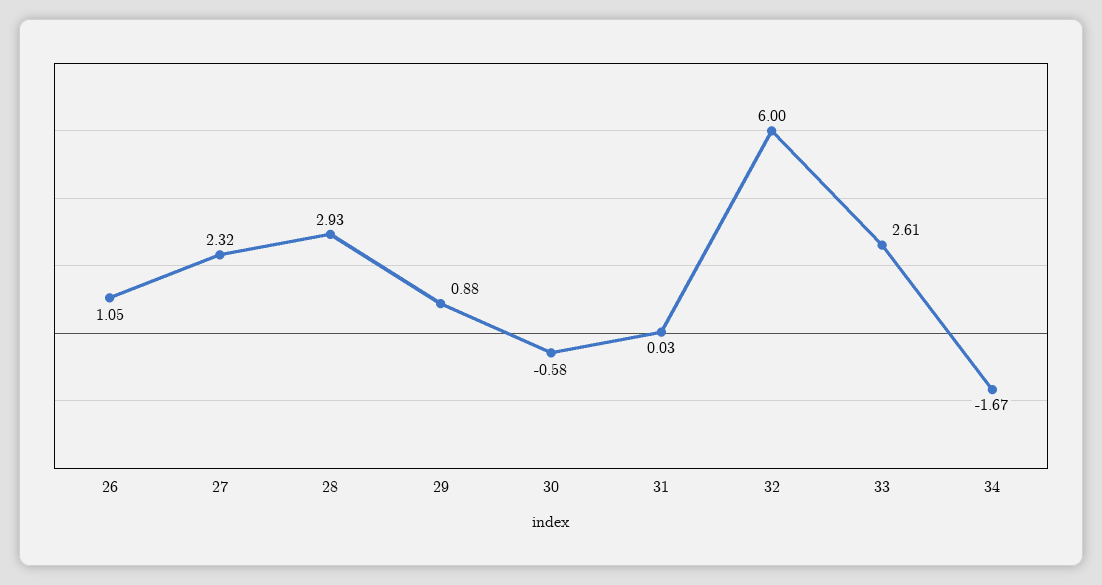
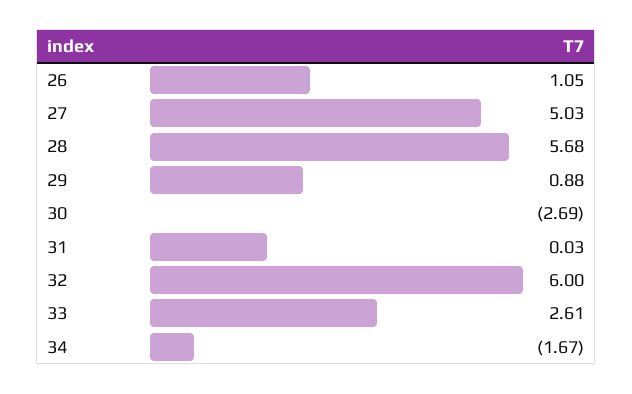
27: 2.32 -> 5.03
28: 2.93 -> 5.68
30: -0.58 -> -2.69

